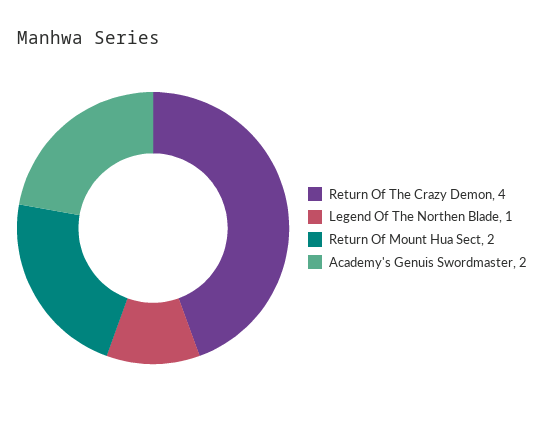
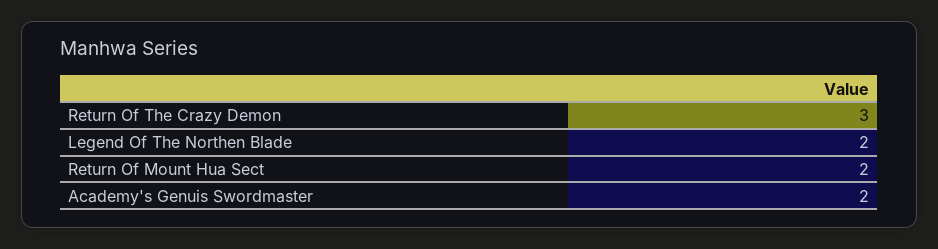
Return Of The Crazy Demon: 4 -> 3
Legend Of The Northen Blade: 1 -> 2

